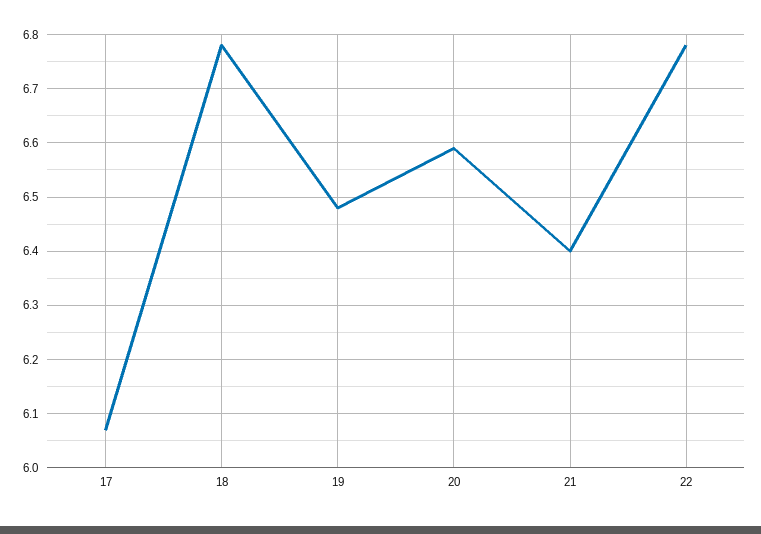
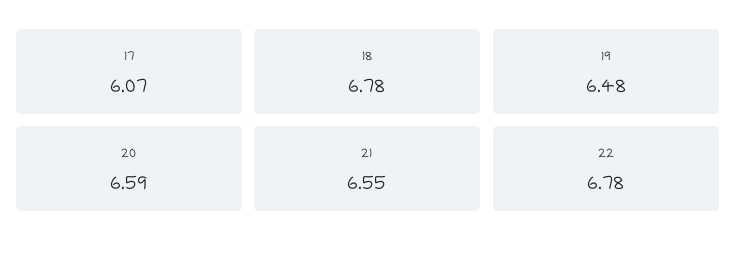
21: 6.4 -> 6.55

